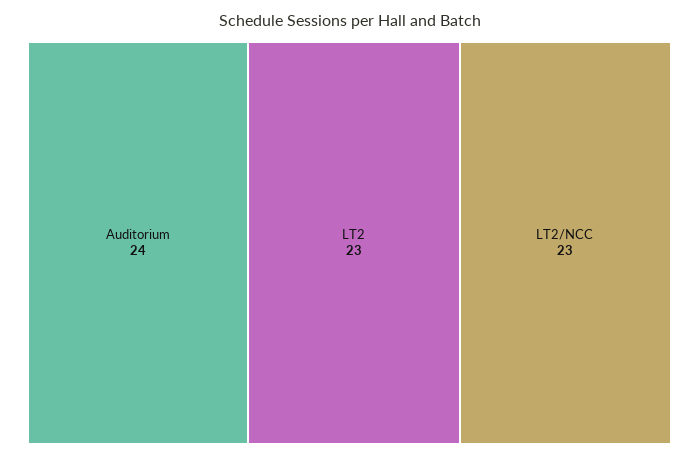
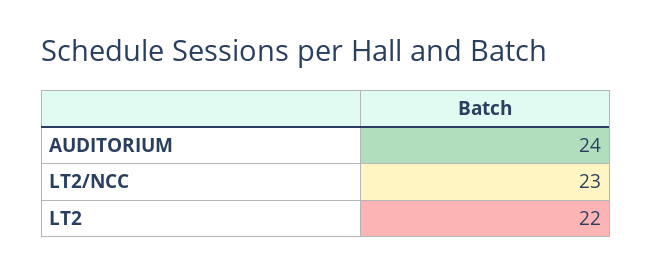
LT2: 23 -> 22

